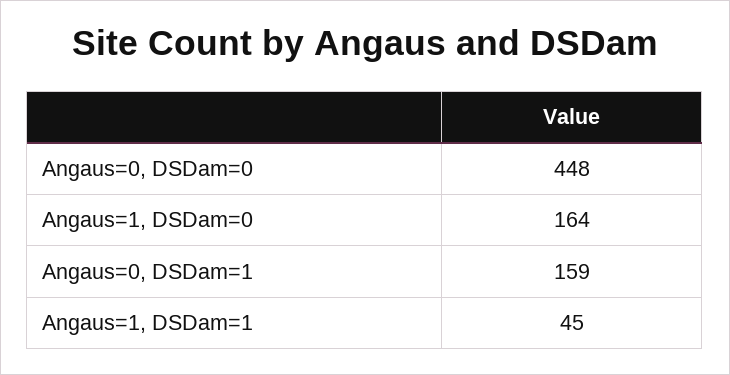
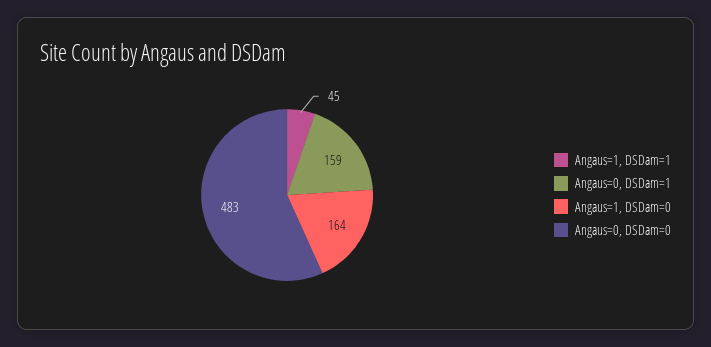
Angaus=0, DSDam=0: 448 -> 483

